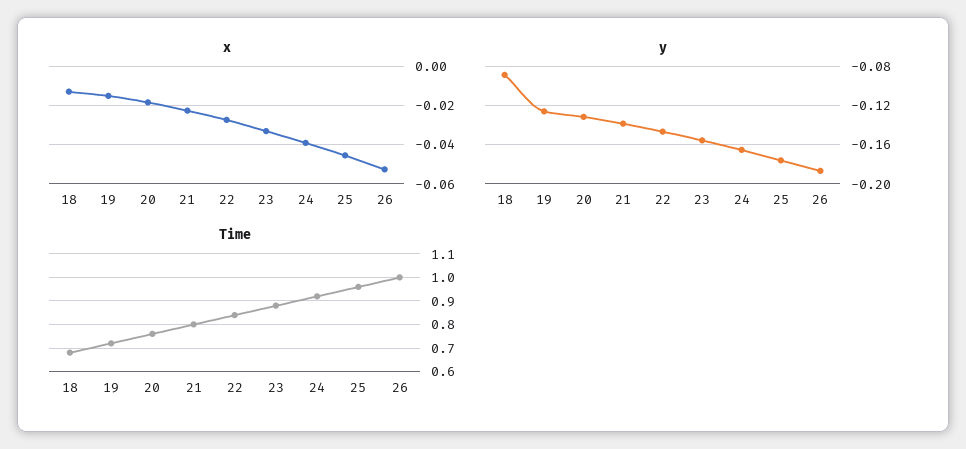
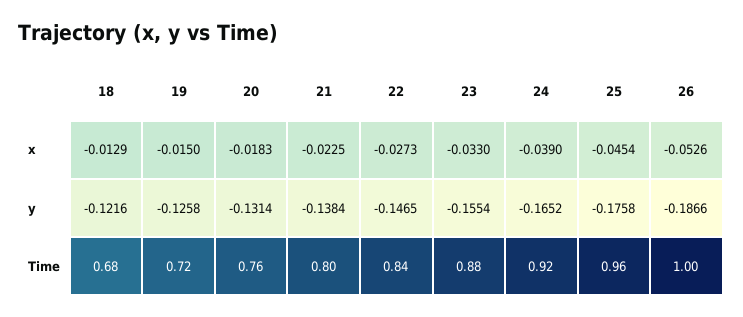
y, 18: -0.09 -> -0.1216

